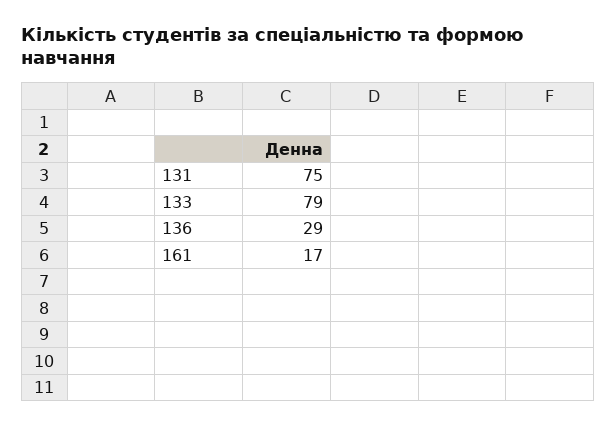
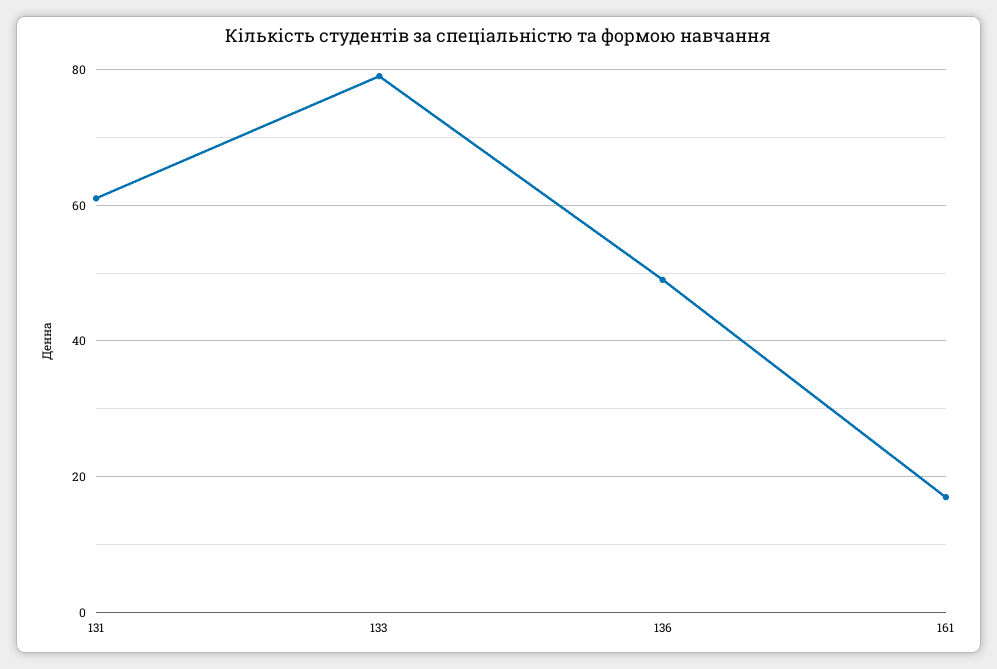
131: 75 -> 60
136: 29 -> 50

